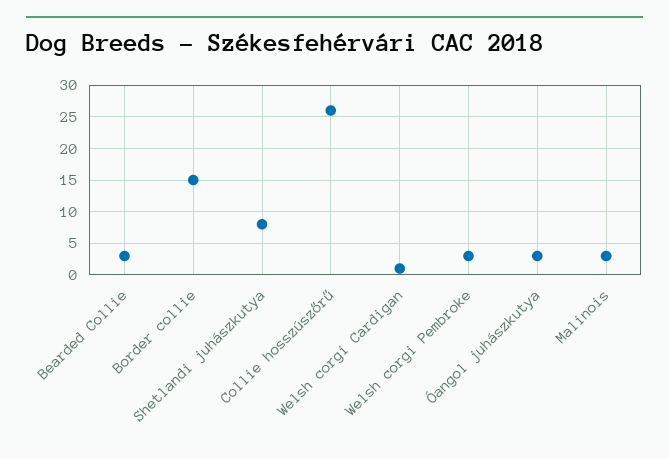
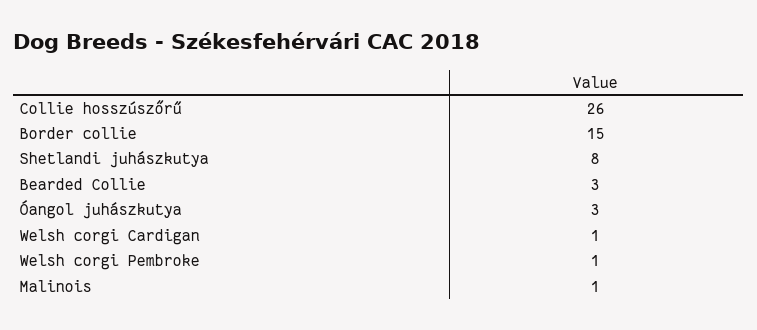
Welsh corgi Pembroke: 3 -> 1
Malinois: 3 -> 1

